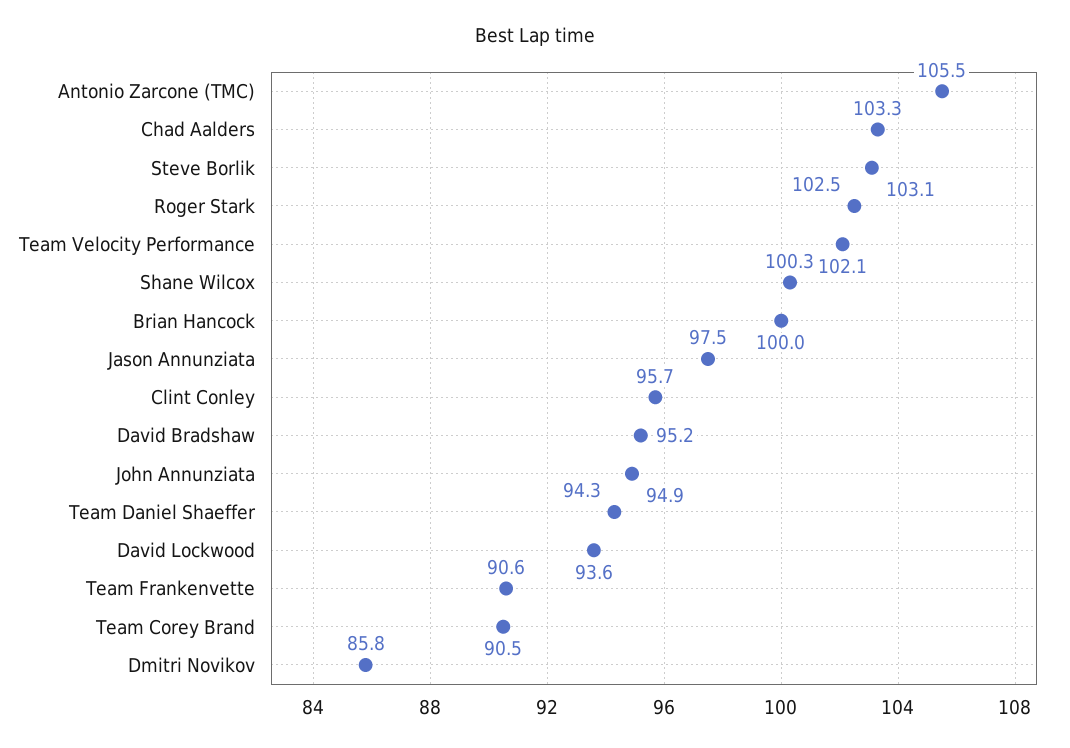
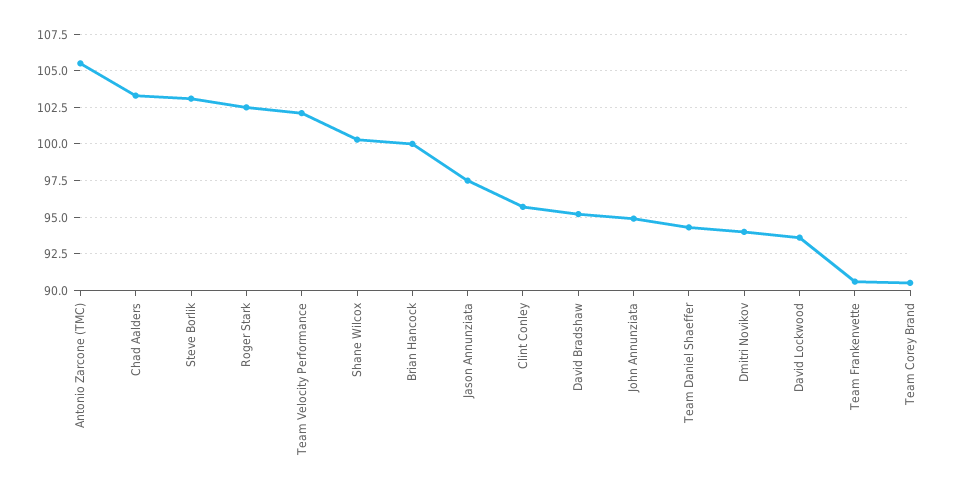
Dmitri Novikov: 85.8 -> 94

